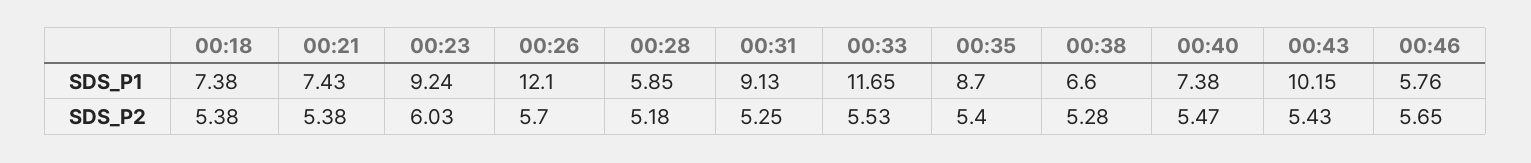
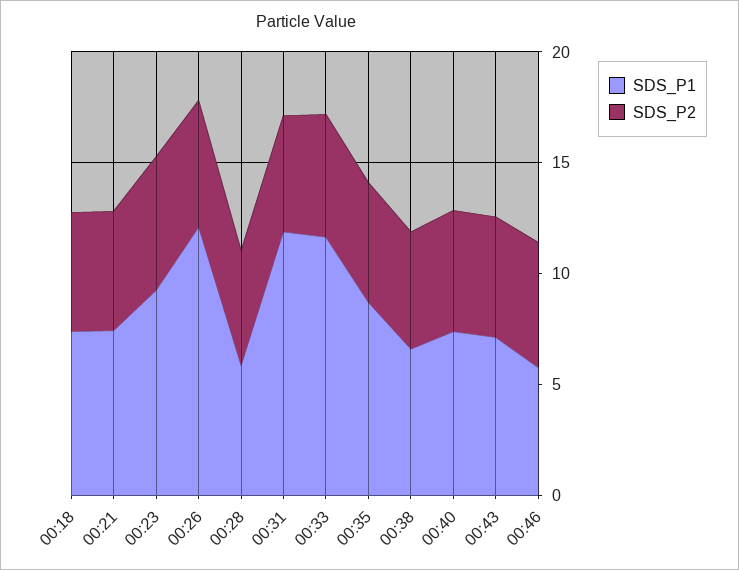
SDS_P1, 00:31: 9.13 -> 12
SDS_P1, 00:43: 10.15 -> 7

